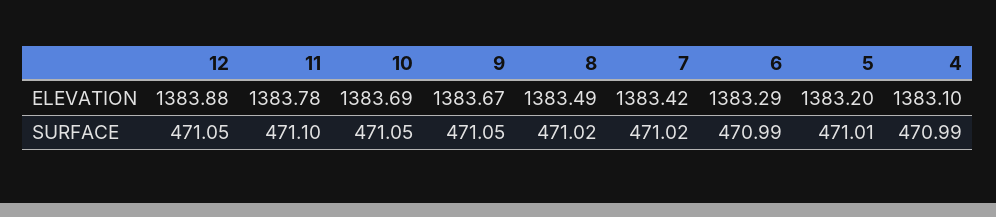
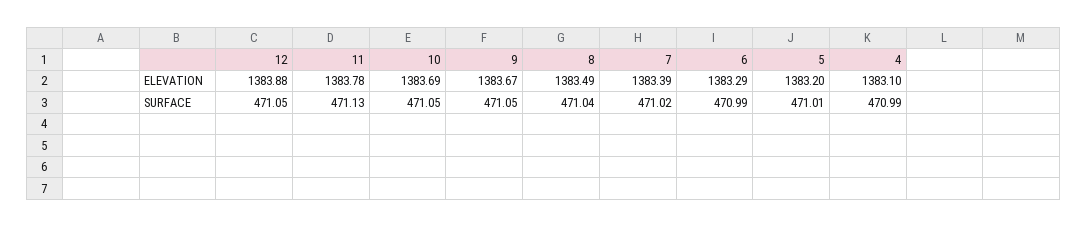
7, ELEVATION: 1383.42 -> 1383.39
11, SURFACE: 471.1 -> 471.13
8, SURFACE: 471.02 -> 471.04

